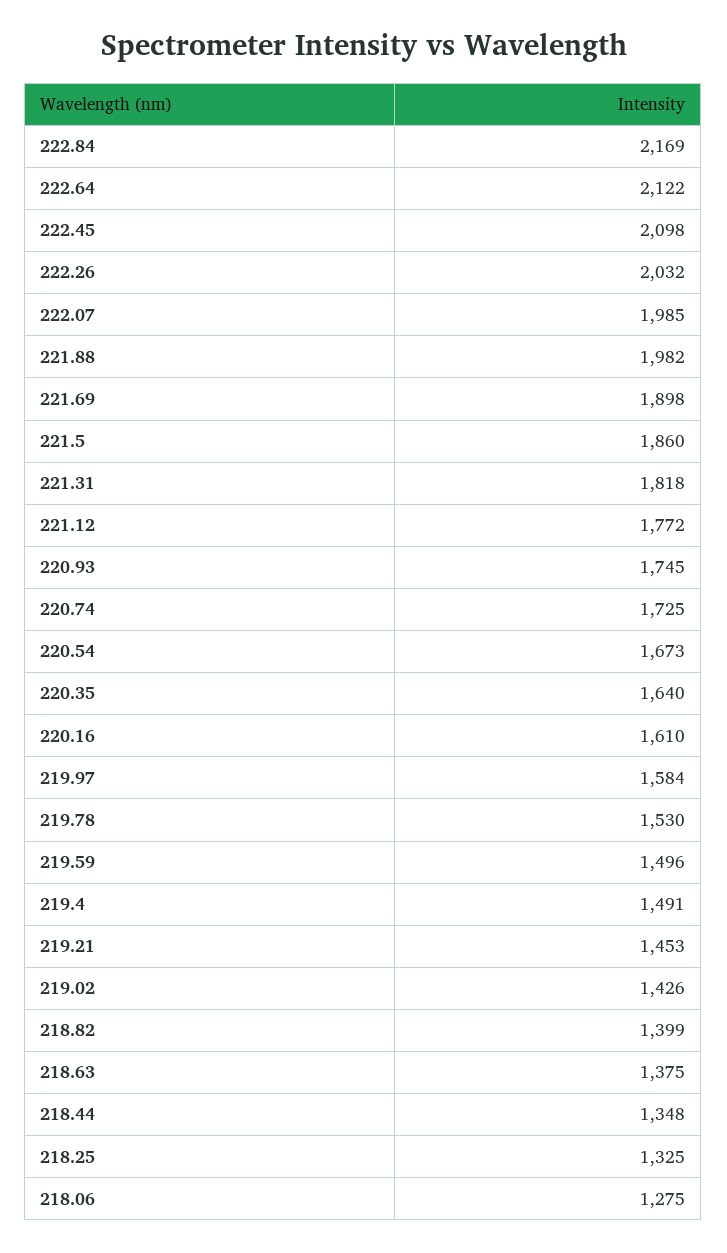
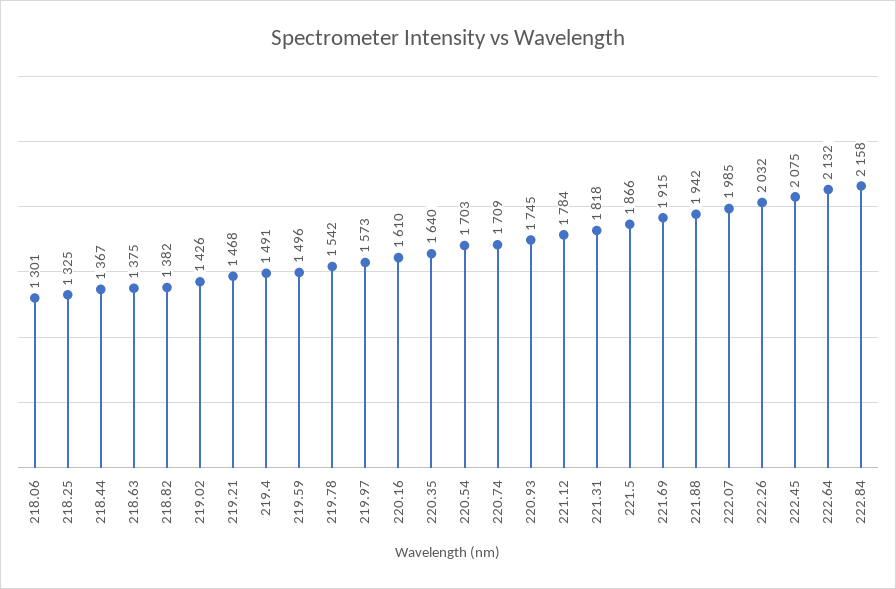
222.84: 2169 -> 2158
222.64: 2122 -> 2132
222.45: 2098 -> 2075
221.88: 1982 -> 1942
221.69: 1898 -> 1915
221.5: 1860 -> 1866
221.12: 1772 -> 1784
220.74: 1725 -> 1709
220.54: 1673 -> 1703
219.97: 1584 -> 1573
219.78: 1530 -> 1542
219.21: 1453 -> 1468
218.82: 1399 -> 1382
218.44: 1348 -> 1367
218.06: 1275 -> 1301

